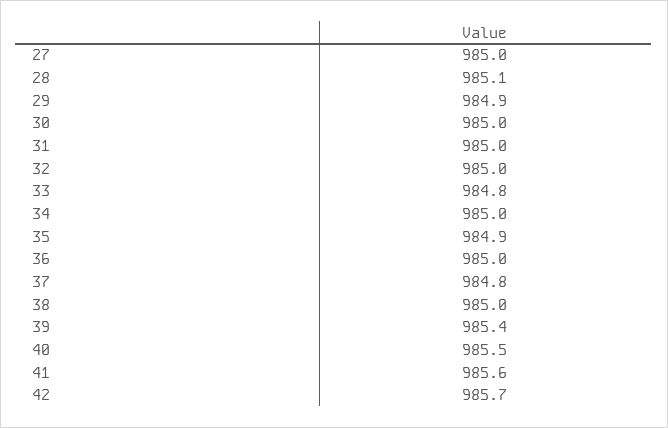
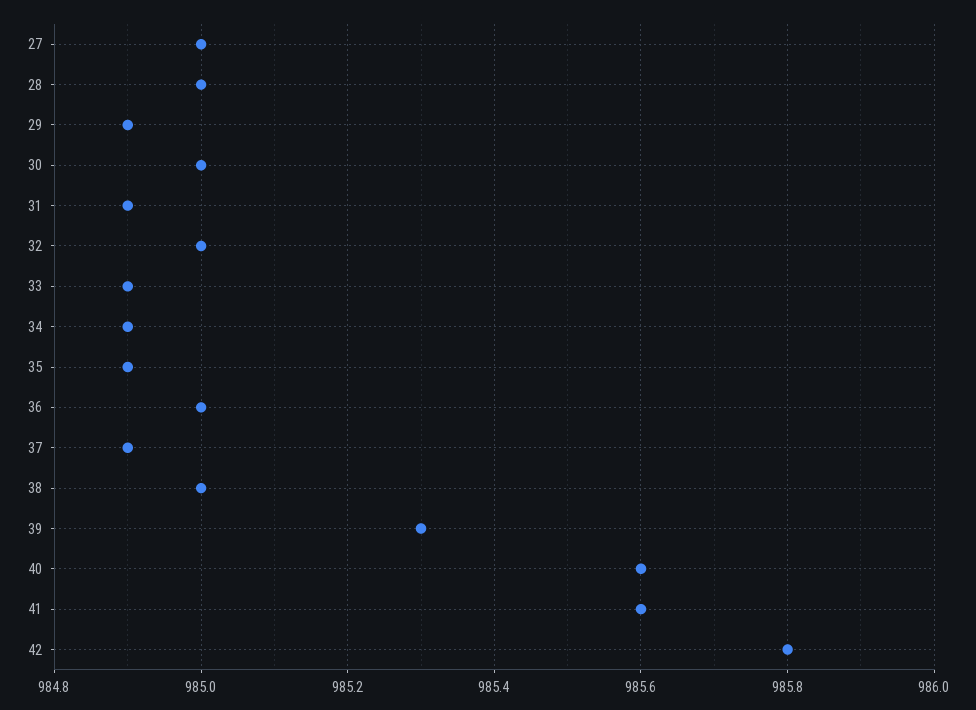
28: 985.1 -> 985
31: 985 -> 984.9
33: 984.8 -> 984.9
34: 985 -> 984.9
37: 984.8 -> 984.9
39: 985.4 -> 985.3
40: 985.5 -> 985.6
42: 985.7 -> 985.8

